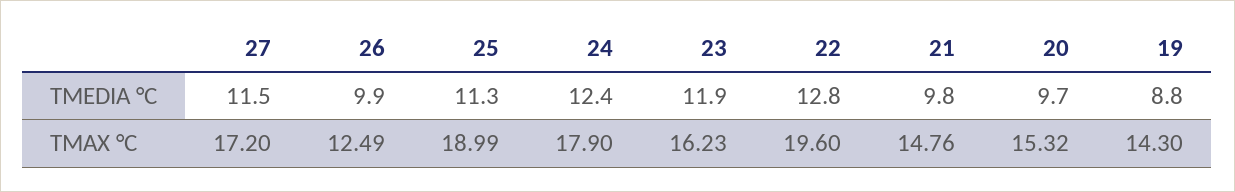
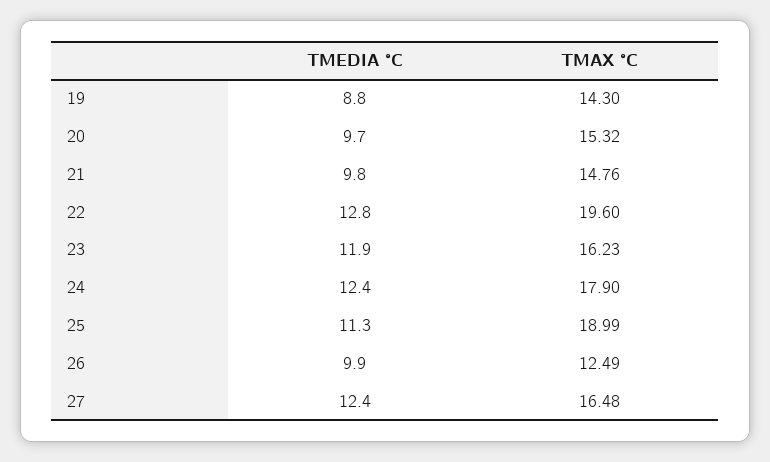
27, TMEDIA °C: 11.5 -> 12.4
27, TMAX °C: 17.2 -> 16.48

